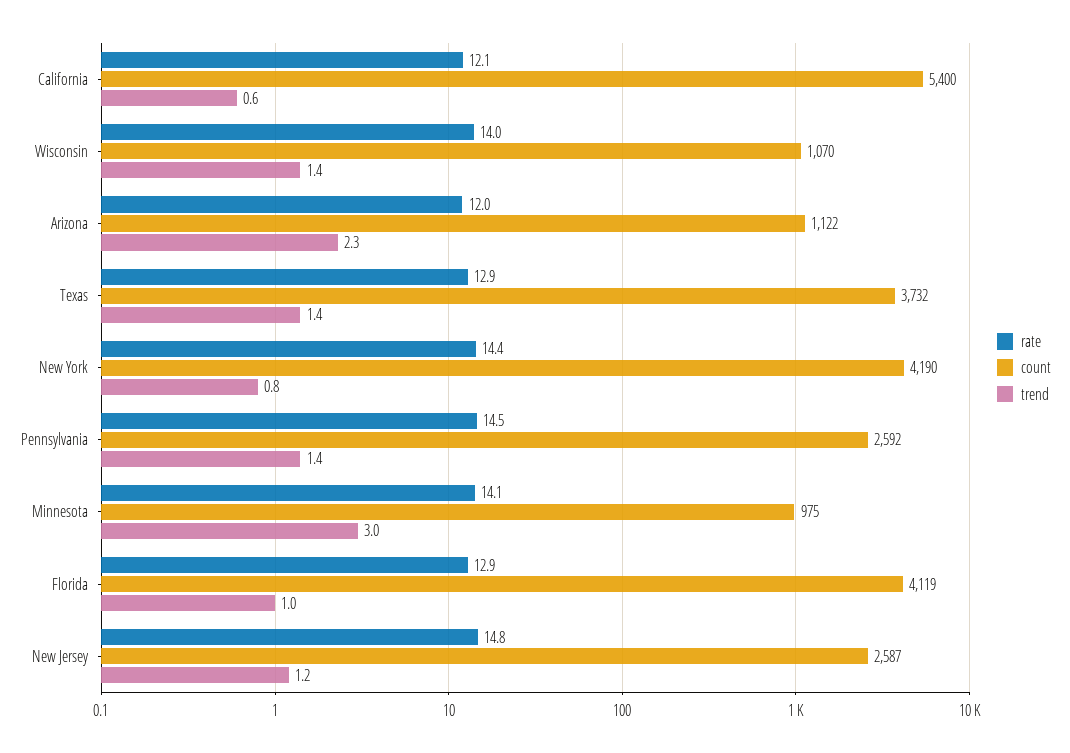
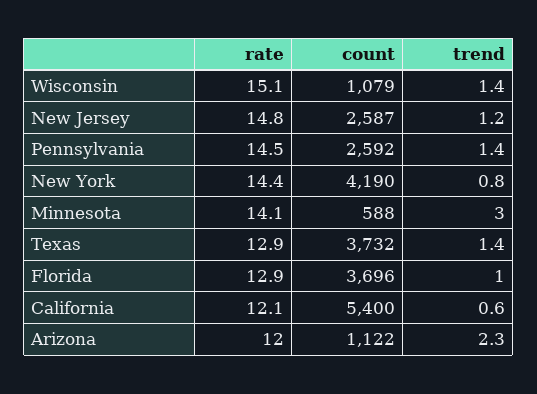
rate, Wisconsin: 14 -> 15.1
count, Wisconsin: 1070 -> 1079
count, Minnesota: 975 -> 588
count, Florida: 4119 -> 3696

